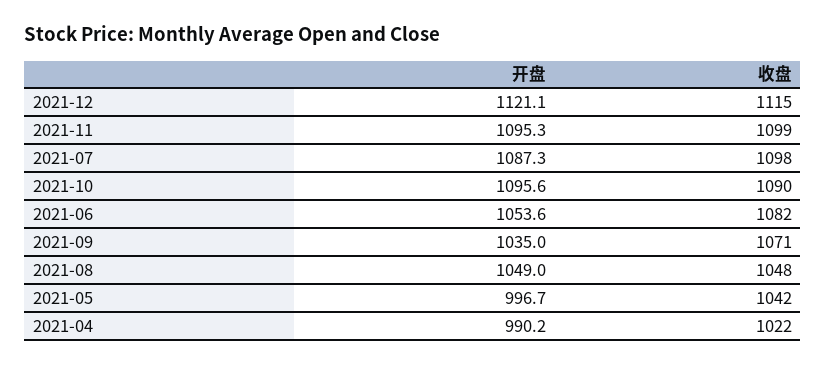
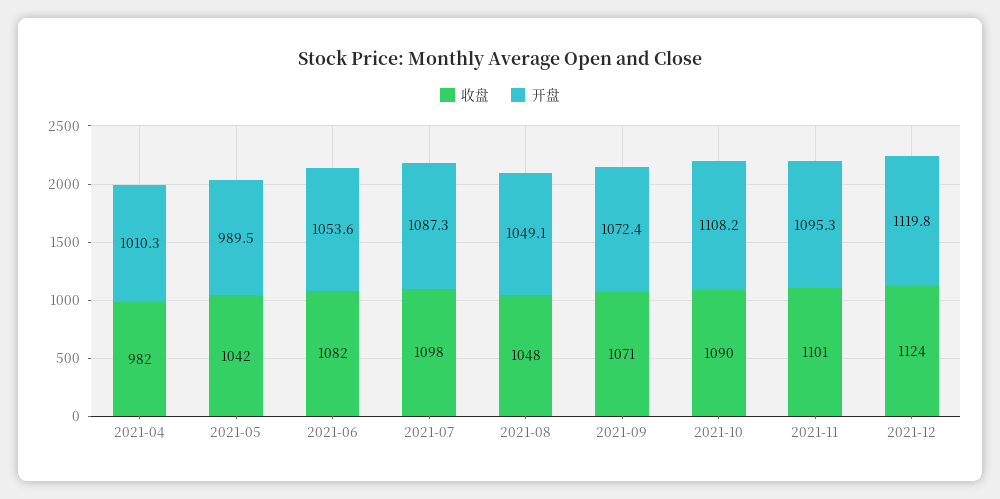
开盘, 2021-12: 1121.1 -> 1119.8
收盘, 2021-12: 1115 -> 1124
收盘, 2021-11: 1099 -> 1101
开盘, 2021-10: 1095.6 -> 1108.2
开盘, 2021-09: 1035 -> 1072.4
开盘, 2021-08: 1049 -> 1049.1
开盘, 2021-05: 996.7 -> 989.5
开盘, 2021-04: 990.2 -> 1010.3
收盘, 2021-04: 1022 -> 982

